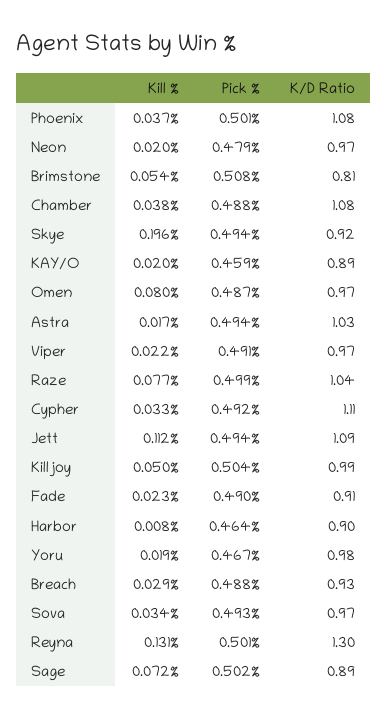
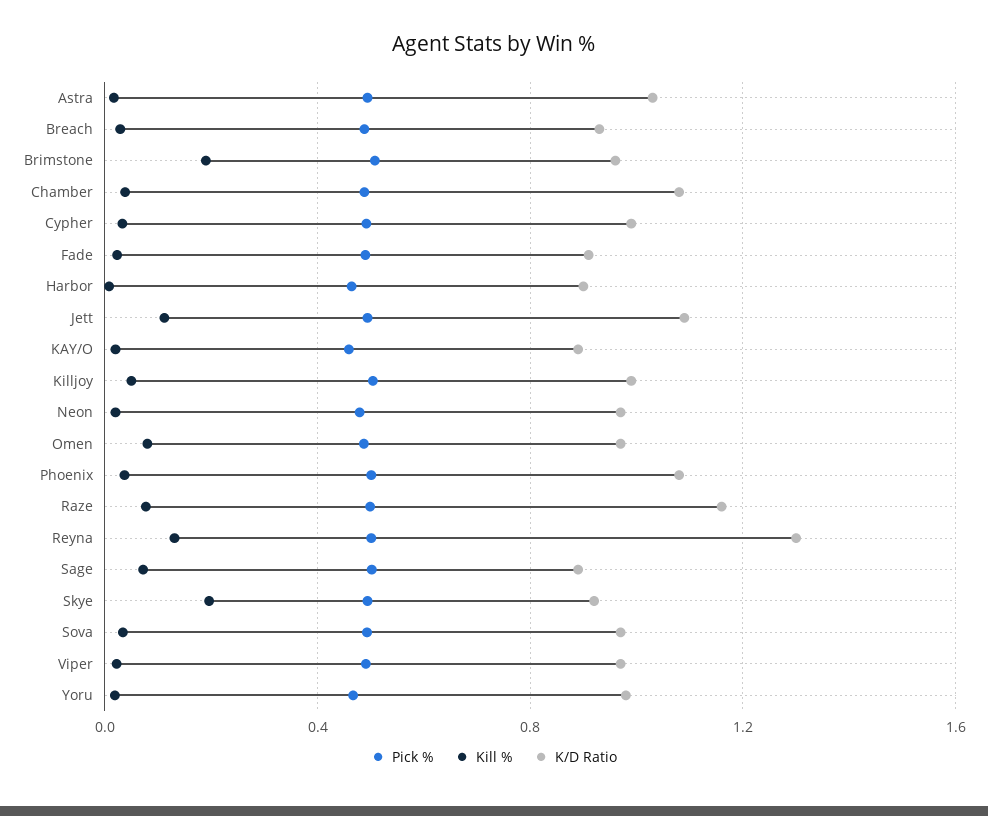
Kill %, Brimstone: 0.054 -> 0.2
K/D Ratio, Brimstone: 0.81 -> 0.95
K/D Ratio, Raze: 1.04 -> 1.15
K/D Ratio, Cypher: 1.11 -> 1

